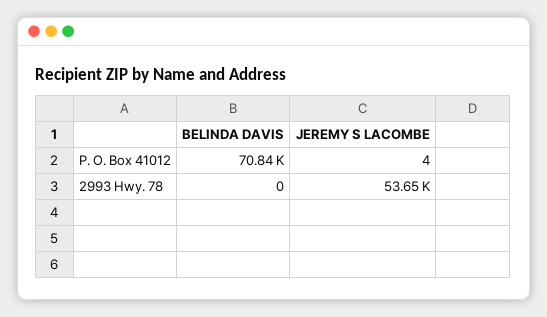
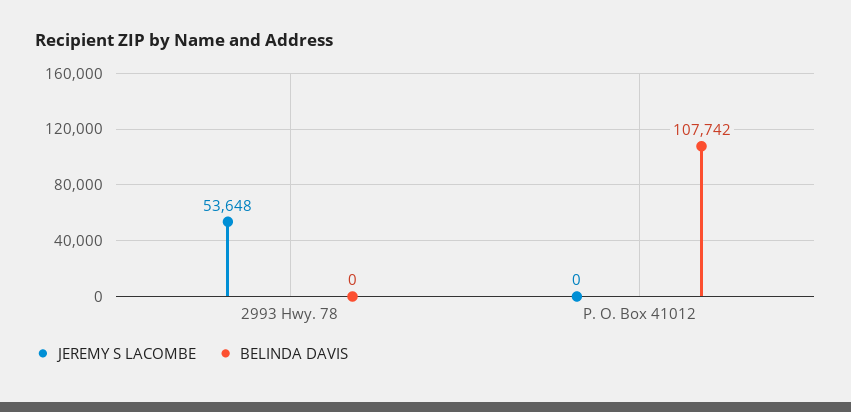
BELINDA DAVIS, P. O. Box 41012: 70840 -> 107742
JEREMY S LACOMBE, P. O. Box 41012: 4 -> 0

